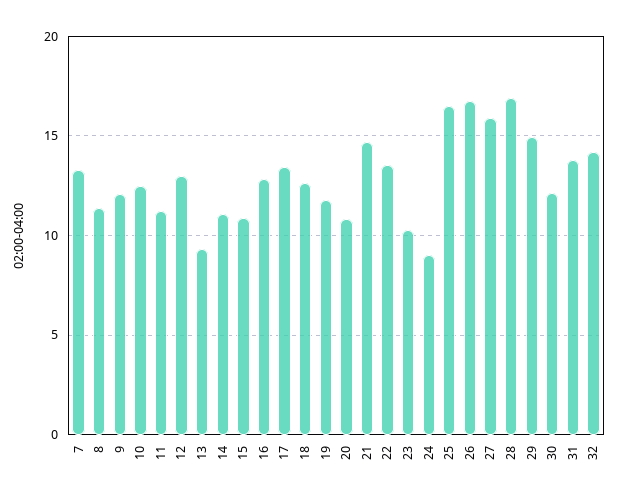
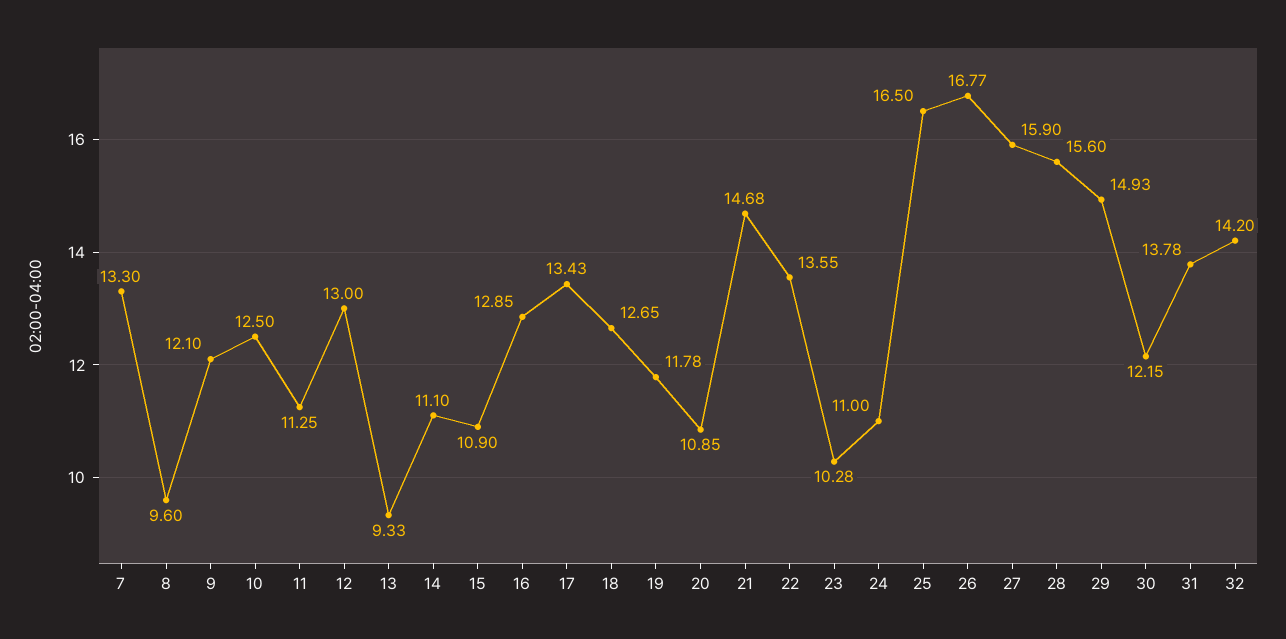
8: 11.5 -> 9.6
24: 9 -> 11
28: 17 -> 15.6

